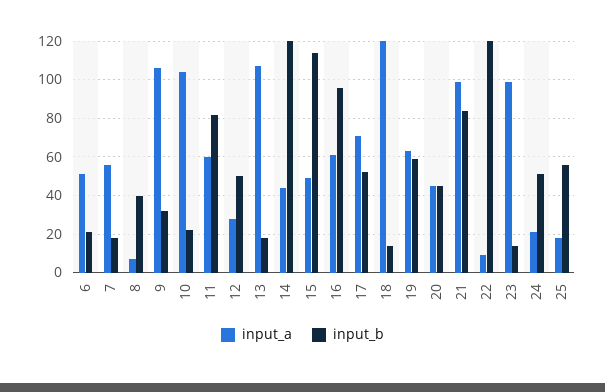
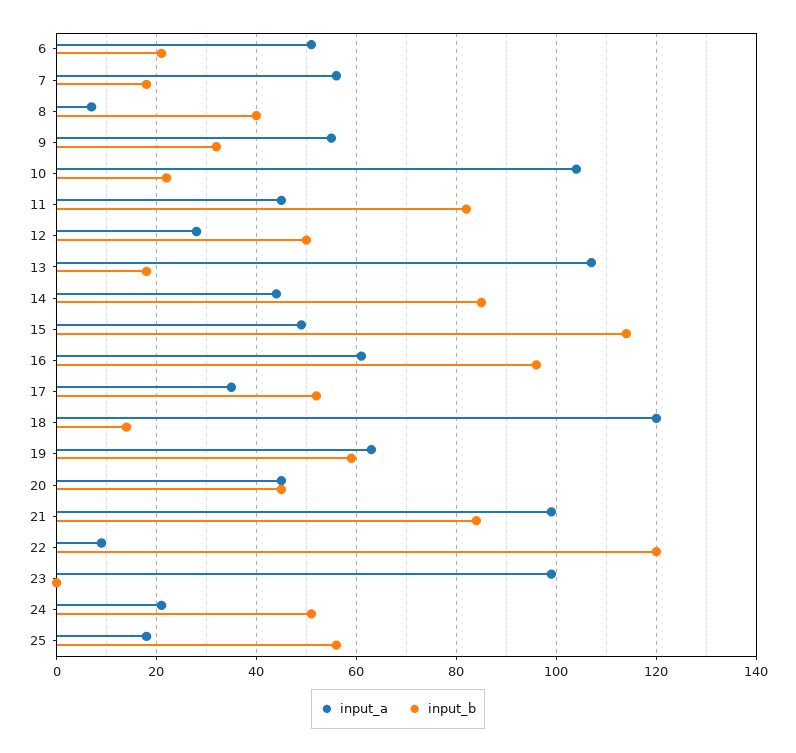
input_a, 9: 105 -> 55
input_a, 11: 60 -> 45
input_b, 14: 120 -> 85
input_a, 17: 70 -> 35
input_b, 23: 15 -> 0

